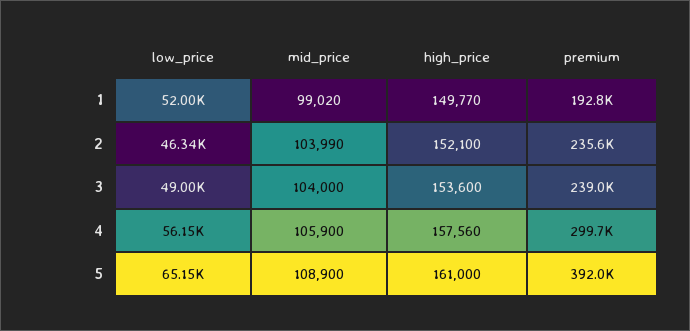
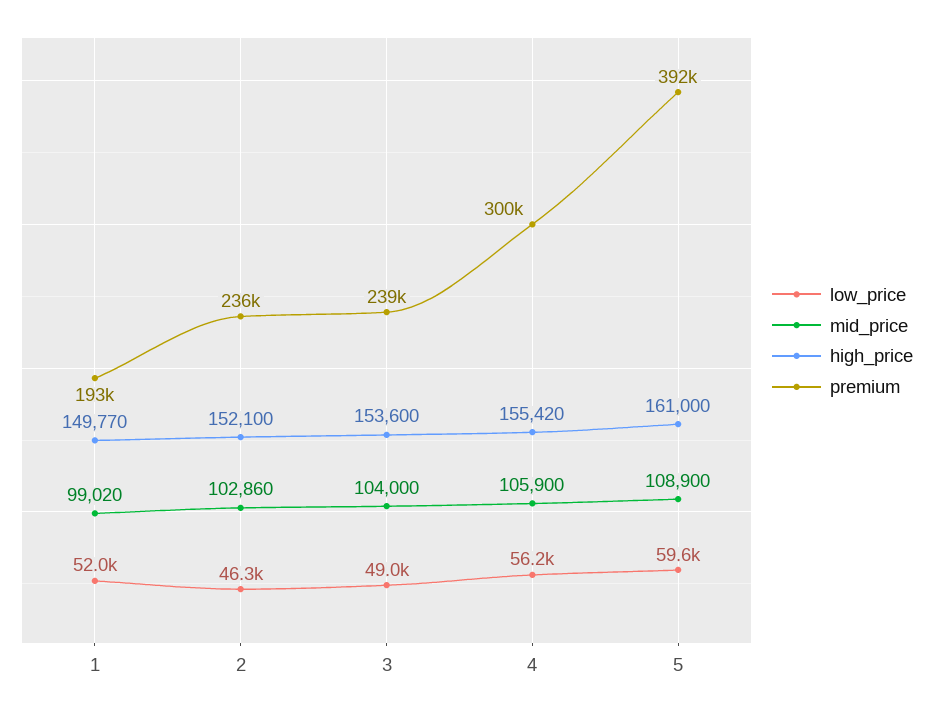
mid_price, 2: 103990 -> 102860
high_price, 4: 157560 -> 155420
low_price, 5: 65150 -> 59600

